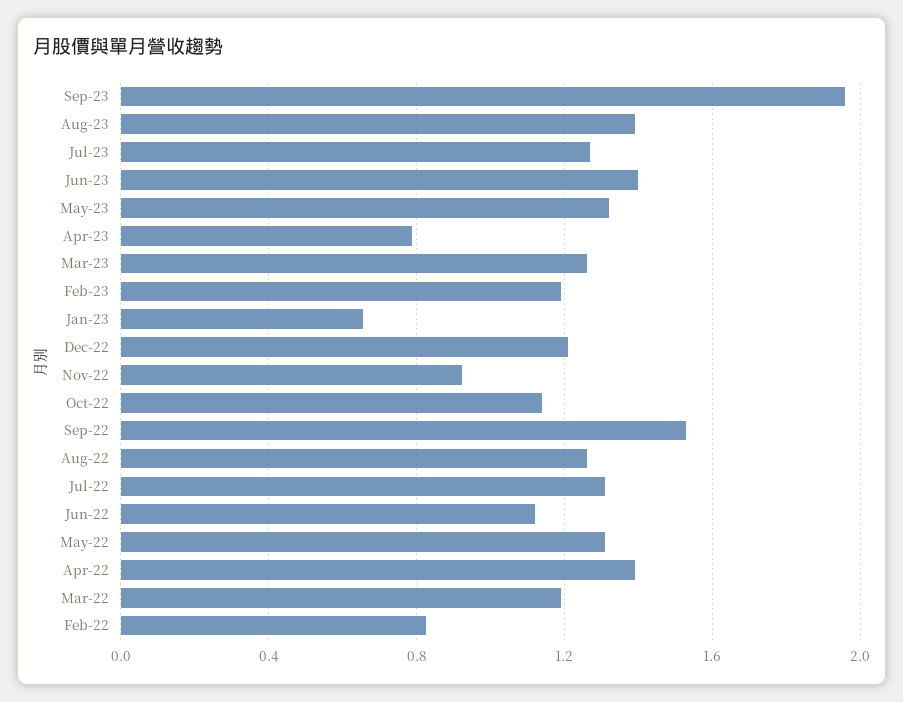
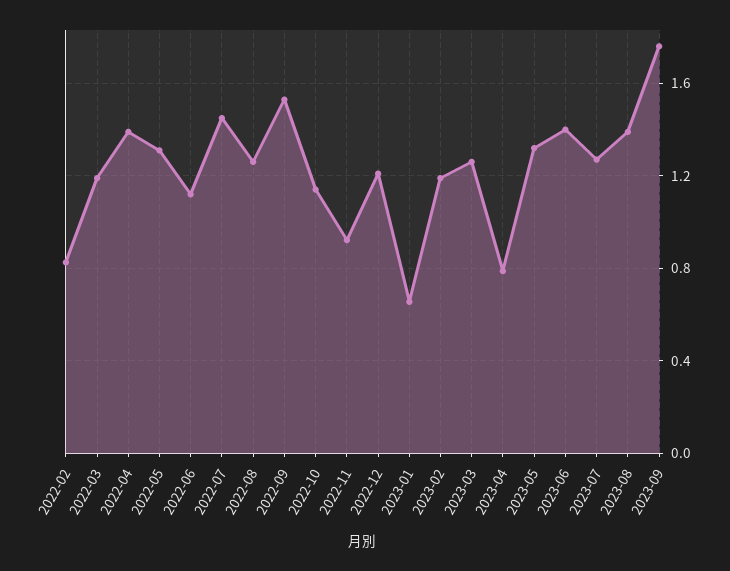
Sep-23: 1.95 -> 1.75
Jul-22: 1.3 -> 1.45

